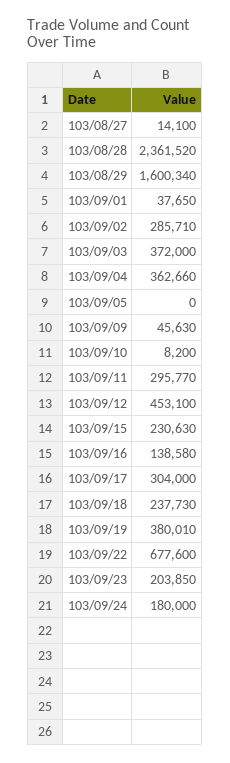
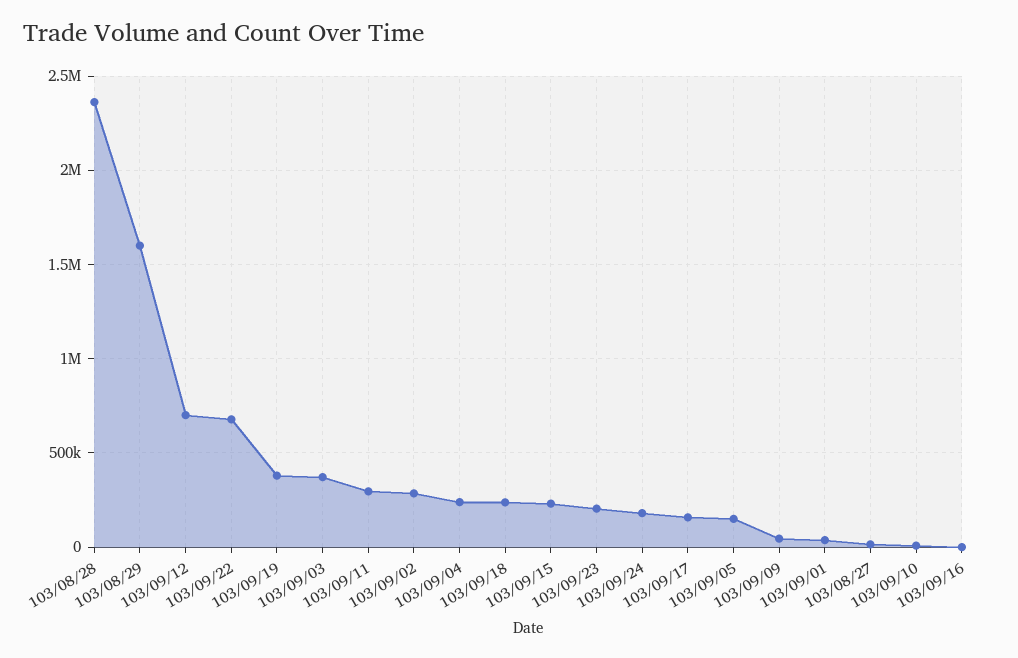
103/09/04: 362660 -> 250000
103/09/05: 0 -> 150000
103/09/12: 453100 -> 700000
103/09/16: 138580 -> 0
103/09/17: 304000 -> 150000

